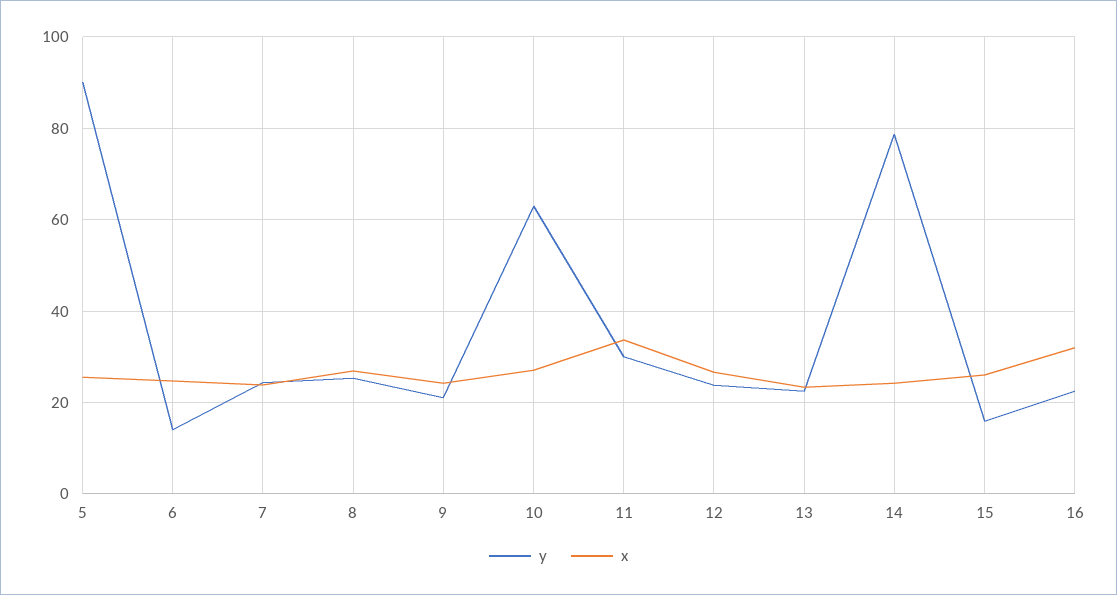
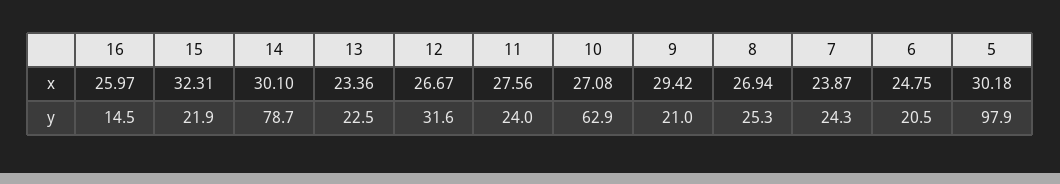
y, 5: 90 -> 97.9
x, 5: 26 -> 30.18
y, 6: 14 -> 20.5
x, 9: 24 -> 29.42
y, 11: 30 -> 24
x, 11: 34 -> 27.56
y, 12: 24 -> 31.6
x, 14: 24 -> 30.1
y, 15: 16 -> 21.9
x, 15: 26 -> 32.31
y, 16: 22 -> 14.5
x, 16: 32 -> 25.97

